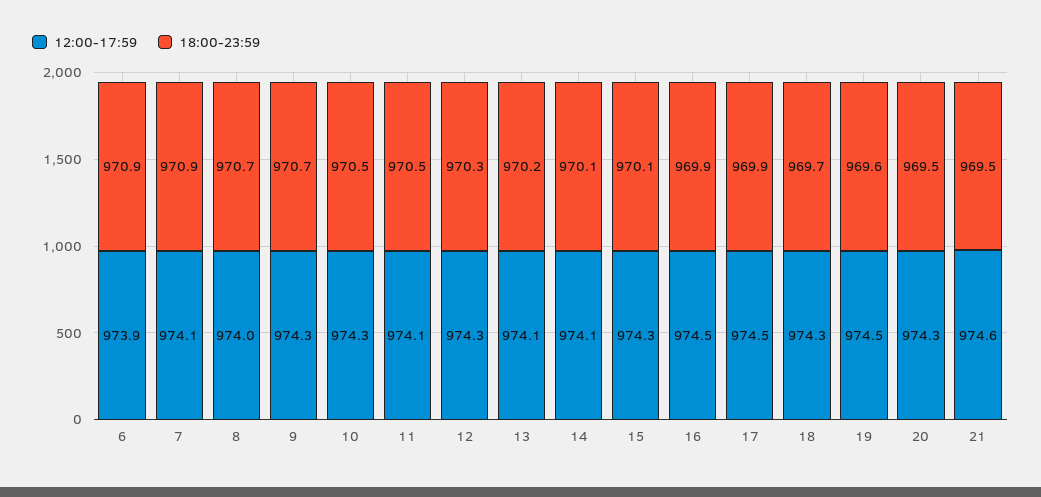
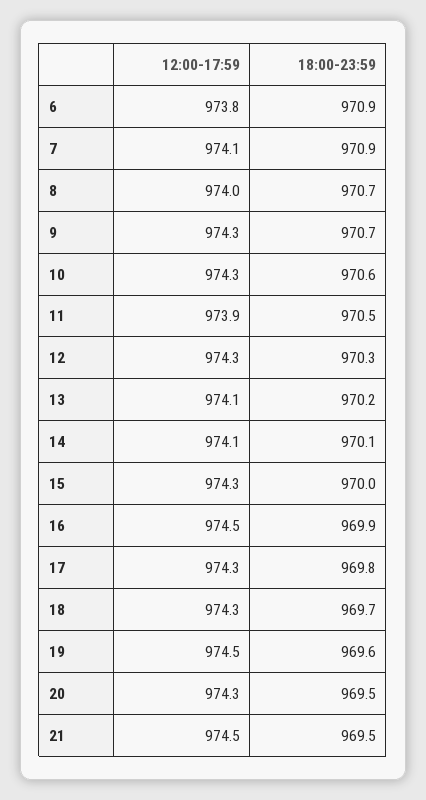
12:00-17:59, 6: 973.9 -> 973.8
18:00-23:59, 10: 970.5 -> 970.6
12:00-17:59, 11: 974.1 -> 973.9
18:00-23:59, 15: 970.1 -> 970
12:00-17:59, 17: 974.5 -> 974.3
18:00-23:59, 17: 969.9 -> 969.8
12:00-17:59, 21: 974.6 -> 974.5

